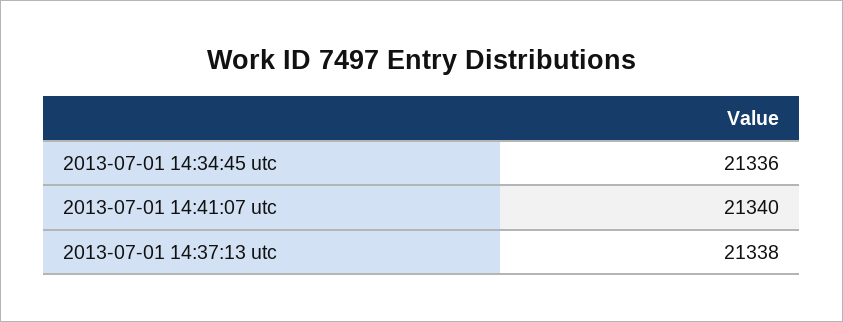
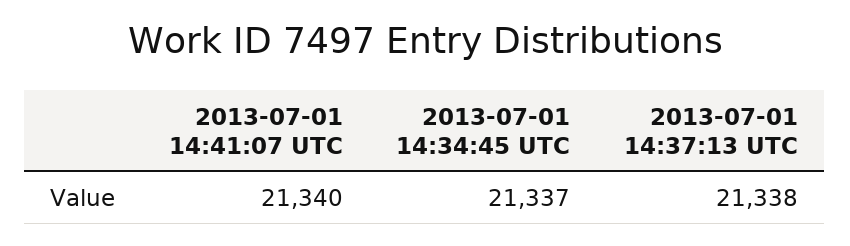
2013-07-01 14:34:45 utc: 21336 -> 21337

